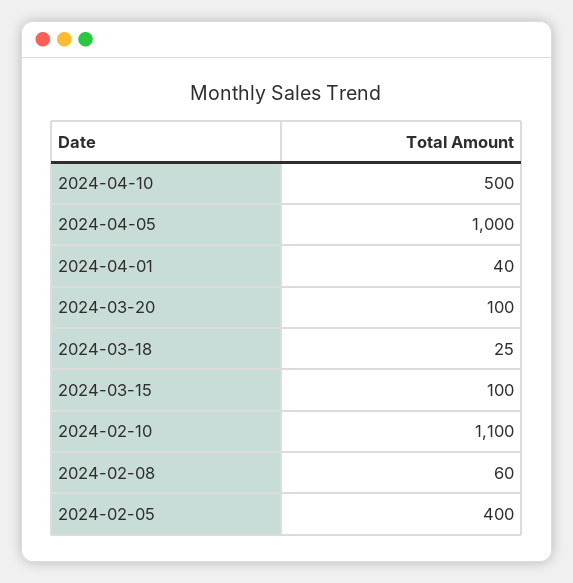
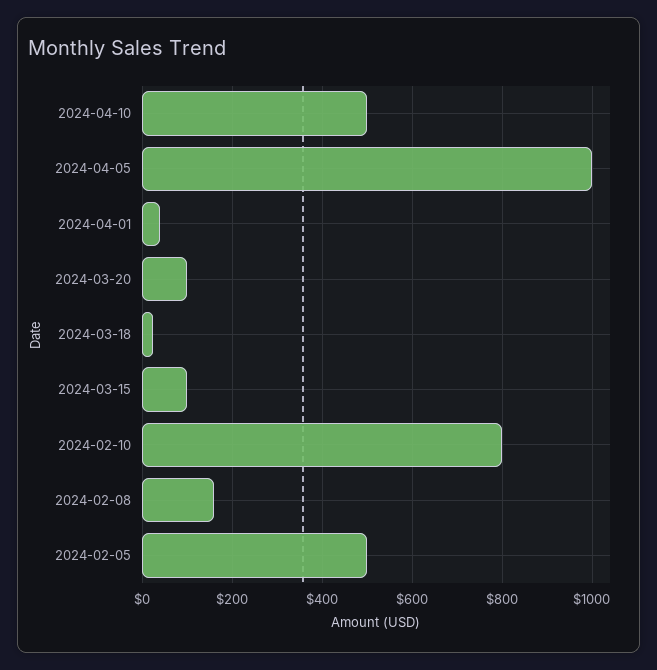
2024-02-10: 1100 -> 800
2024-02-08: 60 -> 160
2024-02-05: 400 -> 500

